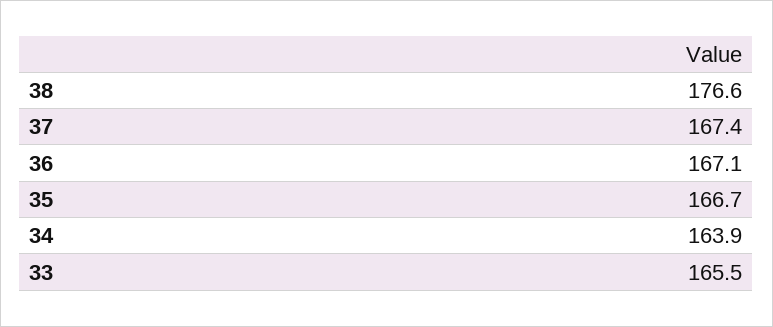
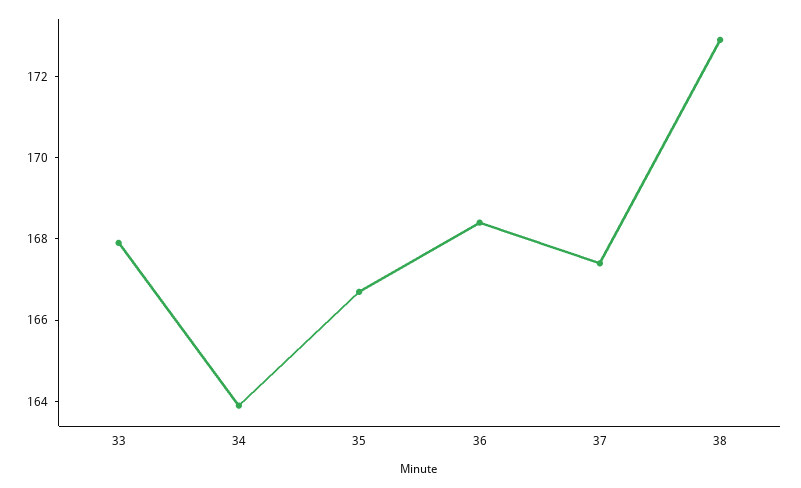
38: 176.6 -> 173
36: 167.1 -> 168.5
33: 165.5 -> 168

